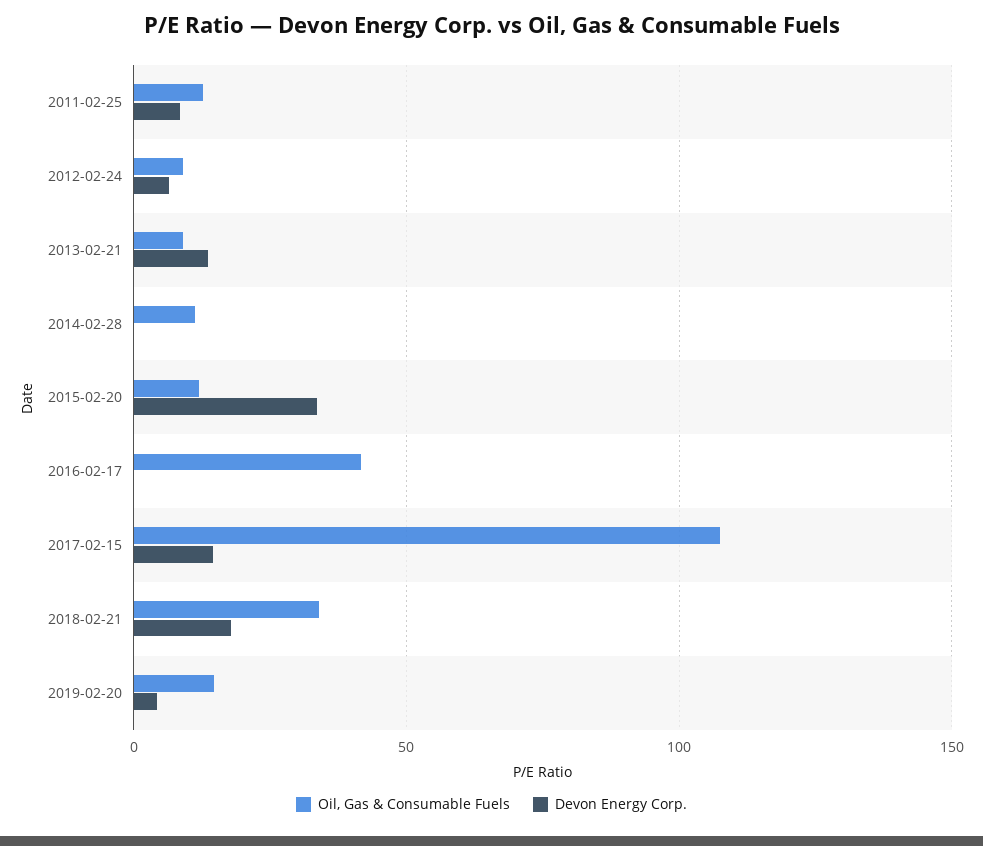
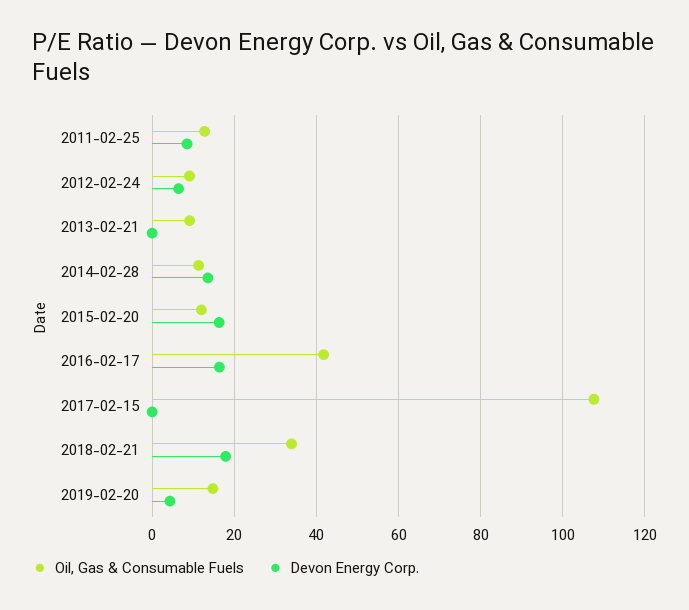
Devon Energy Corp., 2013-02-21: 15 -> 0
Devon Energy Corp., 2014-02-28: 0 -> 14
Devon Energy Corp., 2015-02-20: 35 -> 16
Devon Energy Corp., 2016-02-17: 0 -> 16
Devon Energy Corp., 2017-02-15: 15 -> 0

